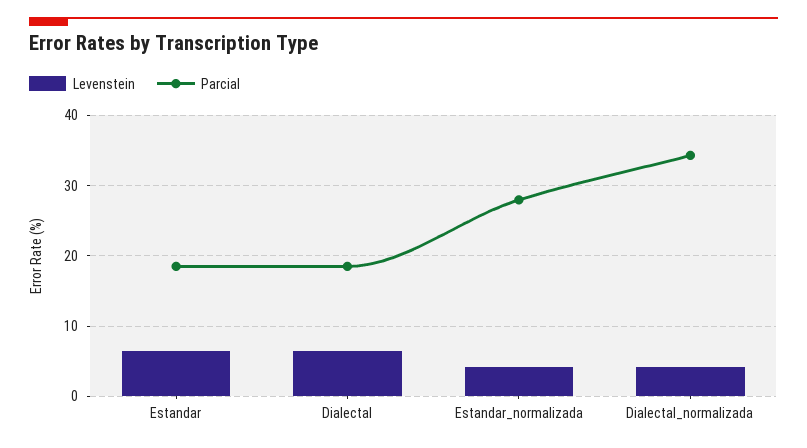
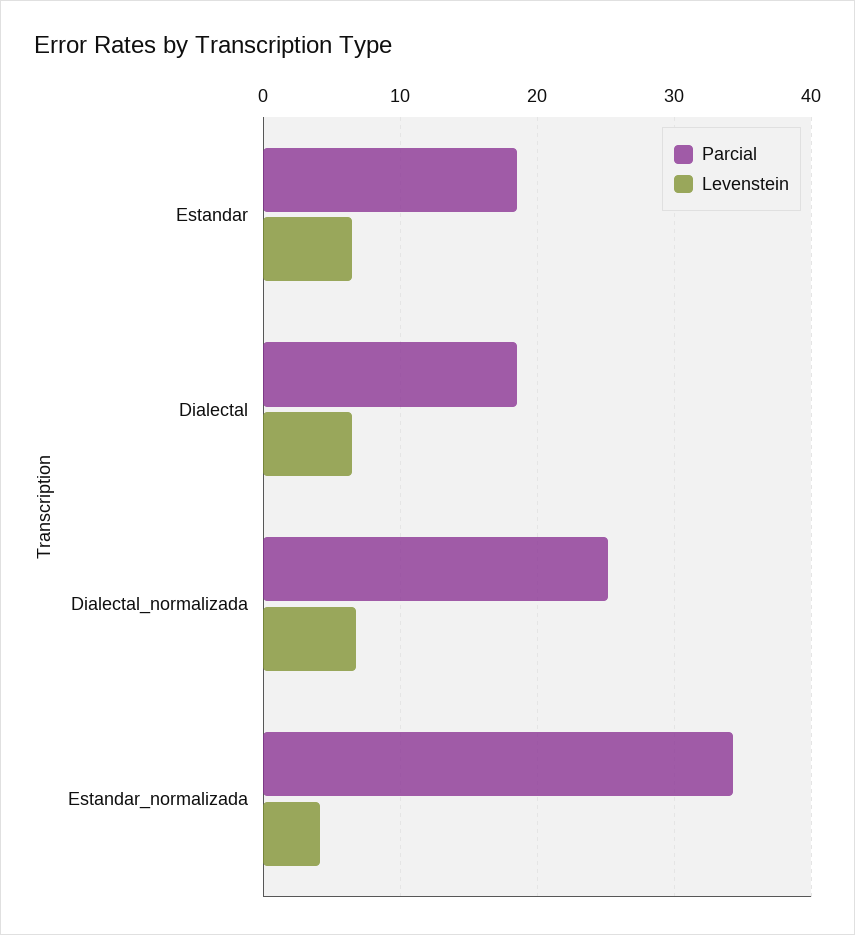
Parcial, Estandar_normalizada: 28 -> 34
Levenstein, Dialectal_normalizada: 4 -> 7
Parcial, Dialectal_normalizada: 34 -> 25

